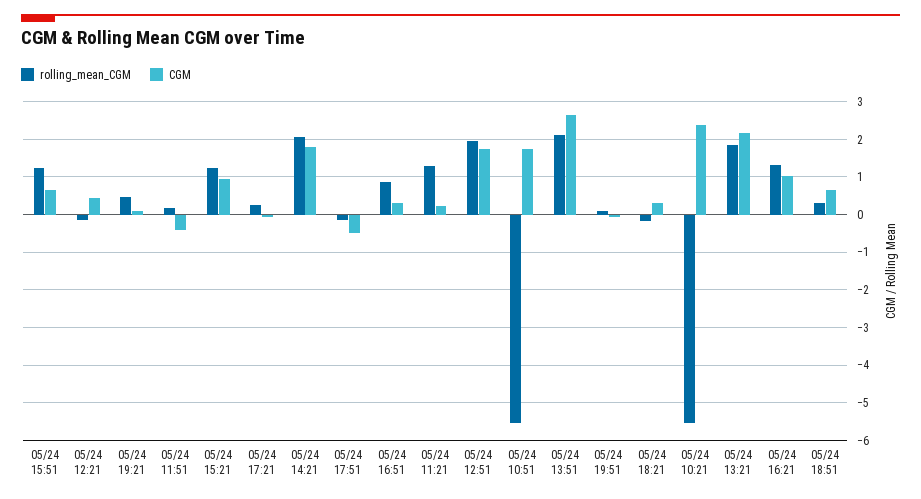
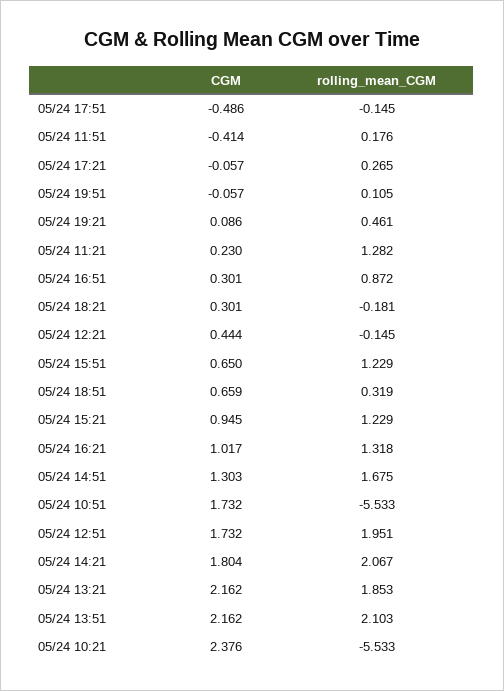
CGM, 05/24 13:51: 2.6 -> 2.162
CGM, 05/24 14:51: none -> 1.303
rolling_mean_CGM, 05/24 14:51: none -> 1.675

